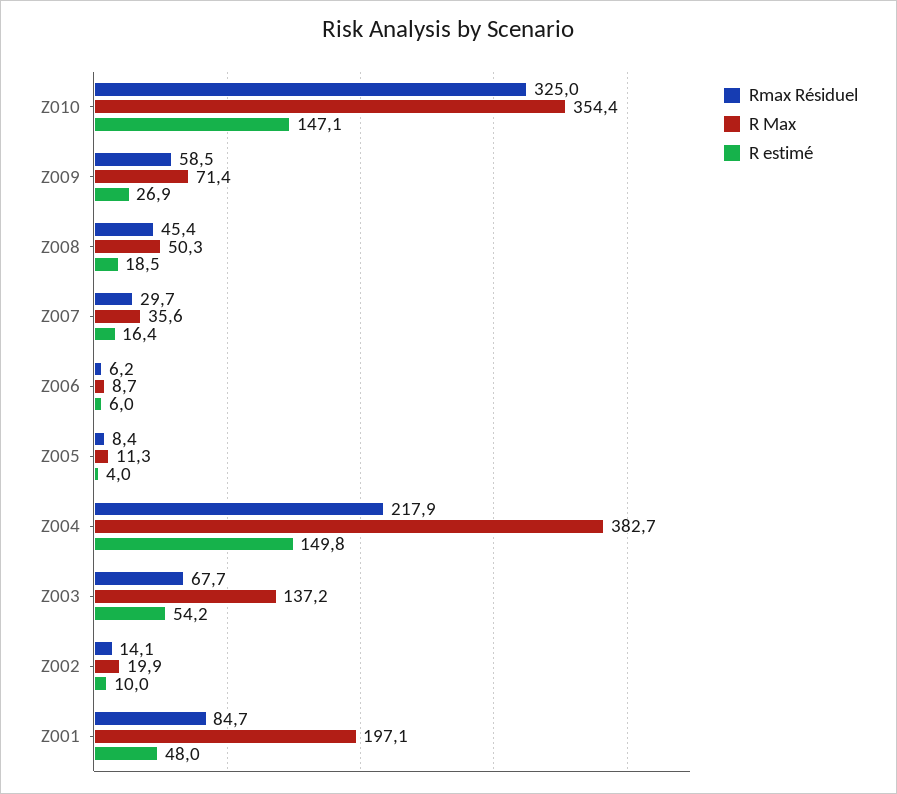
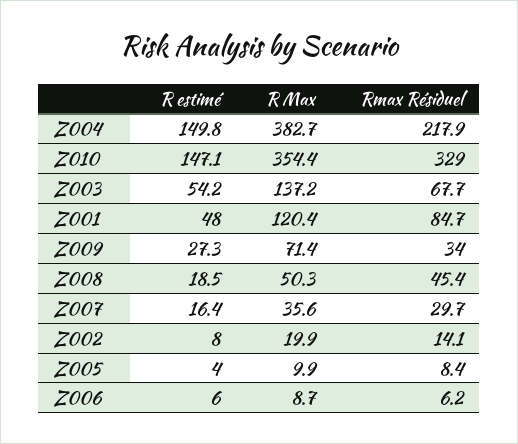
Rmax Résiduel, Z010: 325 -> 329
Rmax Résiduel, Z009: 58.5 -> 34
R estimé, Z009: 26.9 -> 27.3
R Max, Z005: 11.3 -> 9.9
R estimé, Z002: 10 -> 8
R Max, Z001: 197.1 -> 120.4

